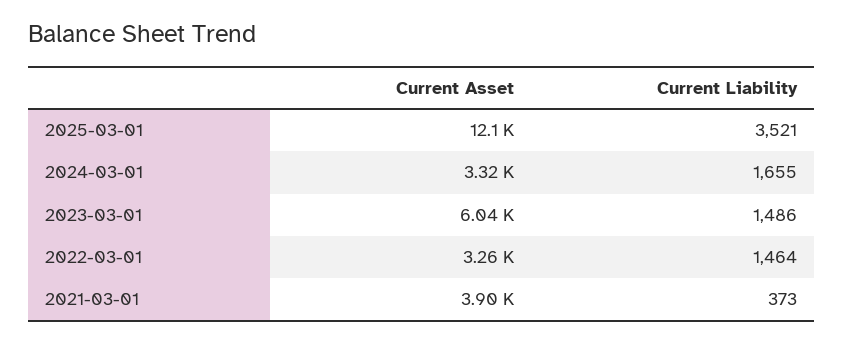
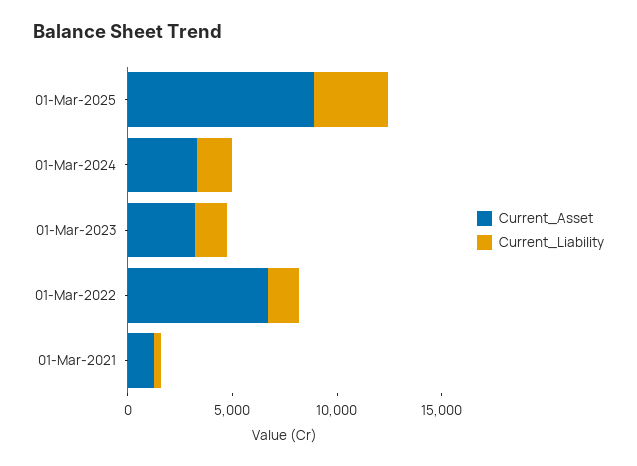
Current Asset, 2025-03-01: 12100 -> 9000
Current Asset, 2023-03-01: 6040 -> 3000
Current Asset, 2022-03-01: 3260 -> 7000
Current Asset, 2021-03-01: 3900 -> 1000

